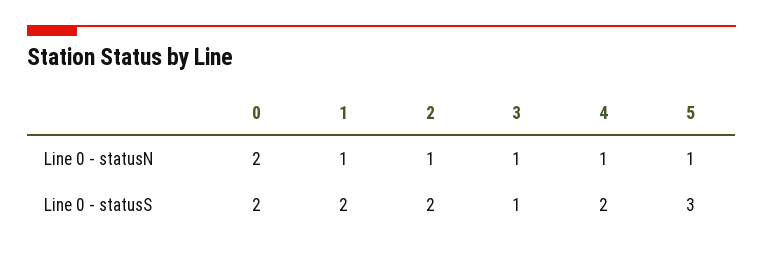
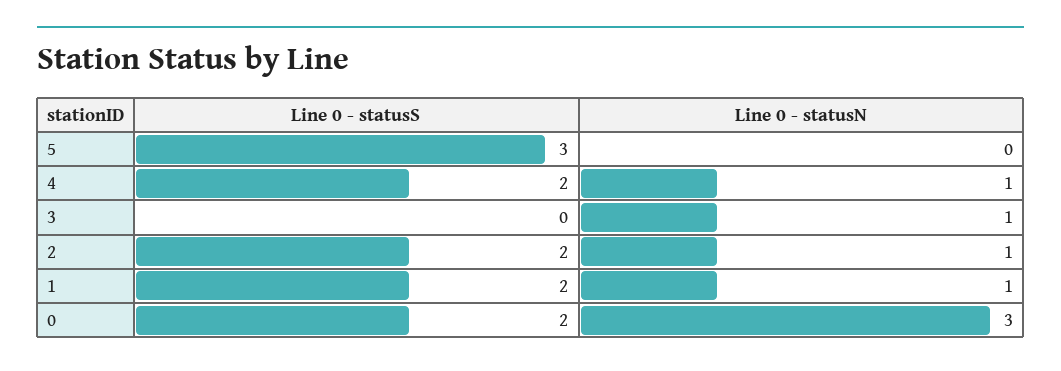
0, Line 0 - statusN: 2 -> 3
5, Line 0 - statusN: 1 -> 0
3, Line 0 - statusS: 1 -> 0

